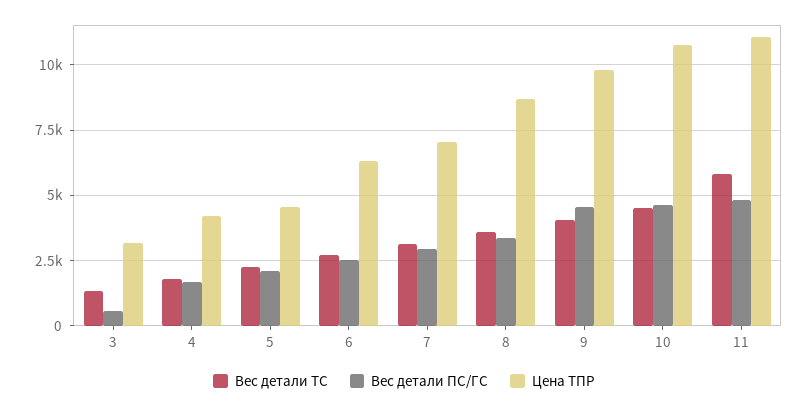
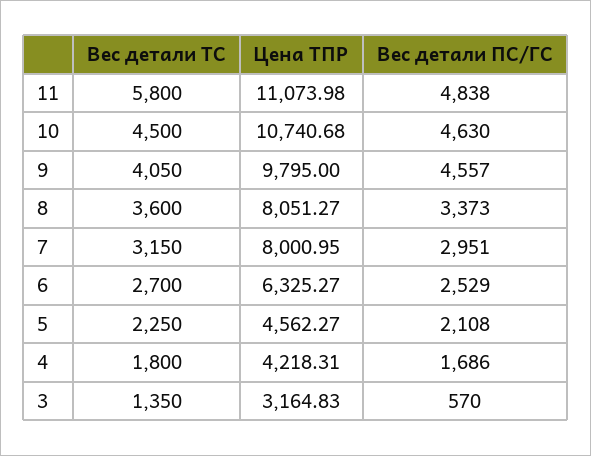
Цена ТПР, 7: 7000 -> 8000.95
Цена ТПР, 8: 8750 -> 8051.27

